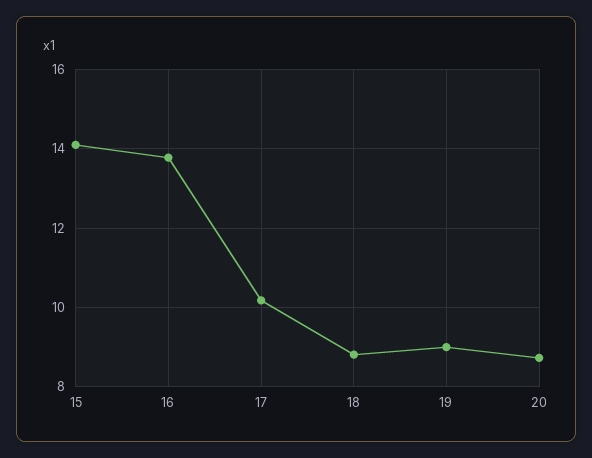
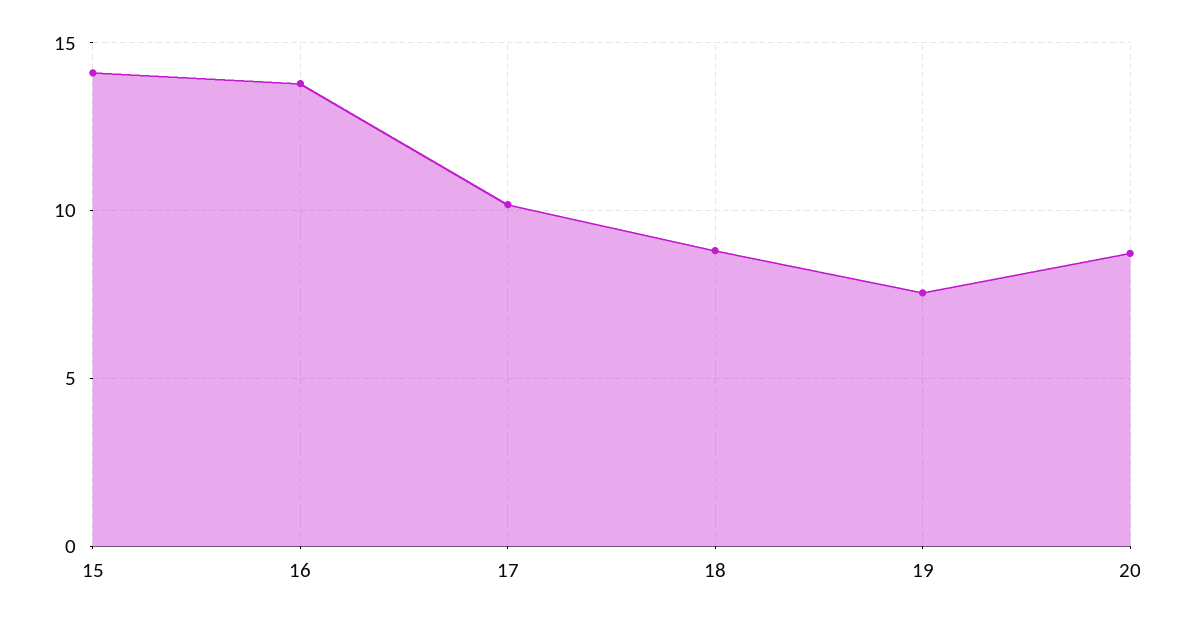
19: 9 -> 7.5

